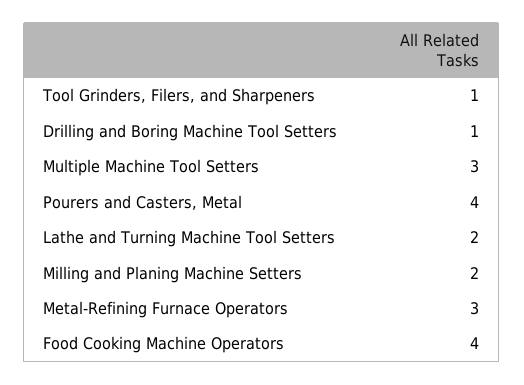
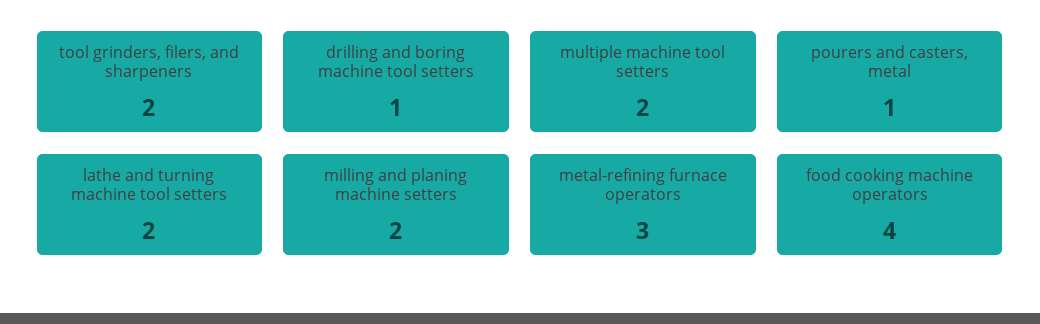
Tool Grinders, Filers, and Sharpeners: 1 -> 2
Multiple Machine Tool Setters: 3 -> 2
Pourers and Casters, Metal: 4 -> 1

